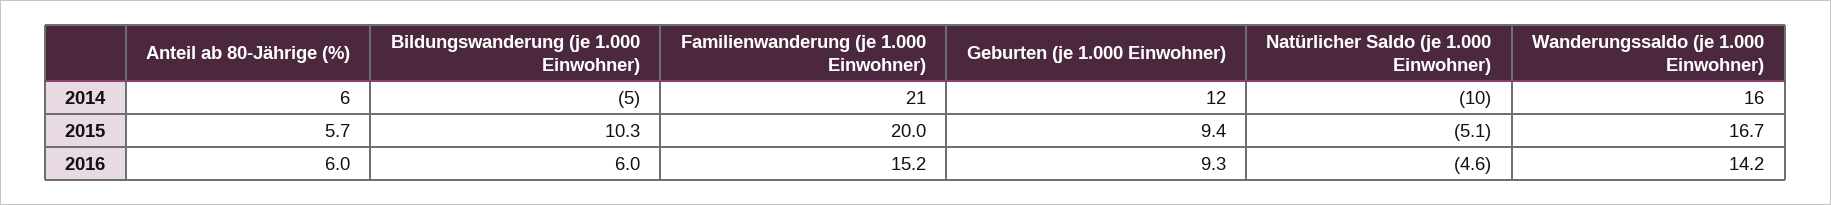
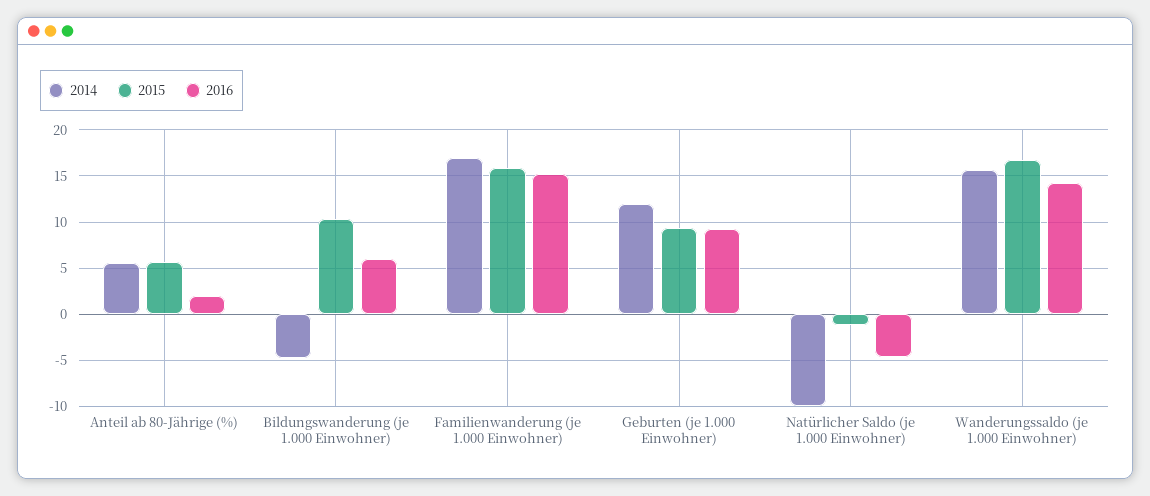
2014, Familienwanderung (je 1.000 Einwohner): 21 -> 17
2015, Familienwanderung (je 1.000 Einwohner): 20 -> 16
2015, Natürlicher Saldo (je 1.000 Einwohner): -5.1 -> -1
2016, Anteil ab 80-Jährige (%): 6 -> 2

